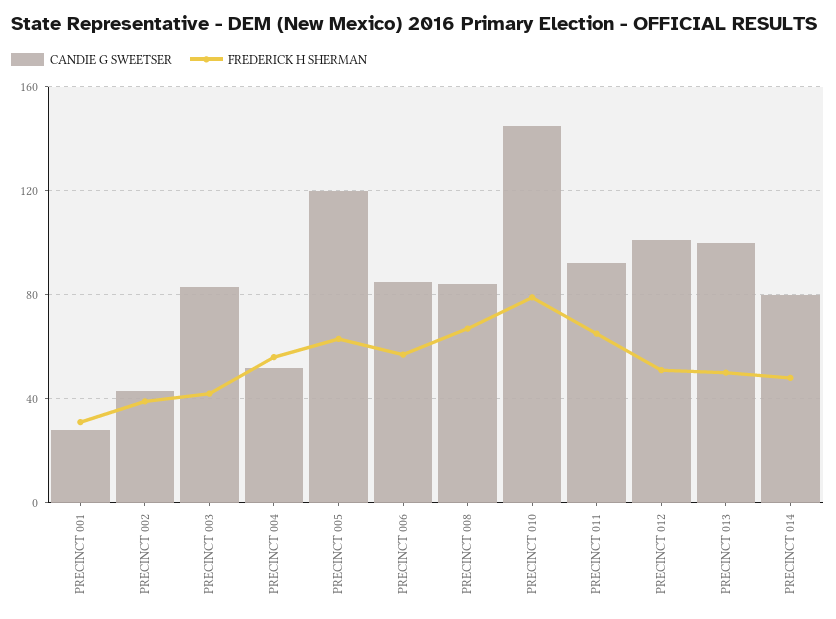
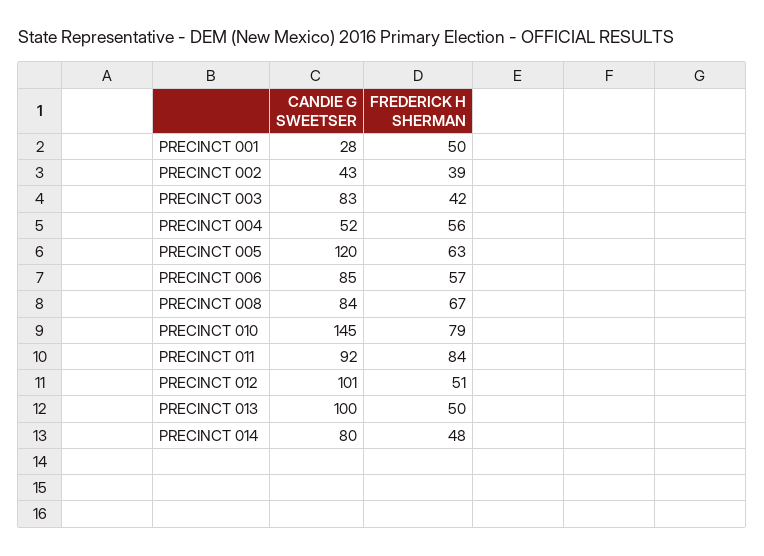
FREDERICK H SHERMAN, PRECINCT 001: 30 -> 50
FREDERICK H SHERMAN, PRECINCT 011: 65 -> 84

